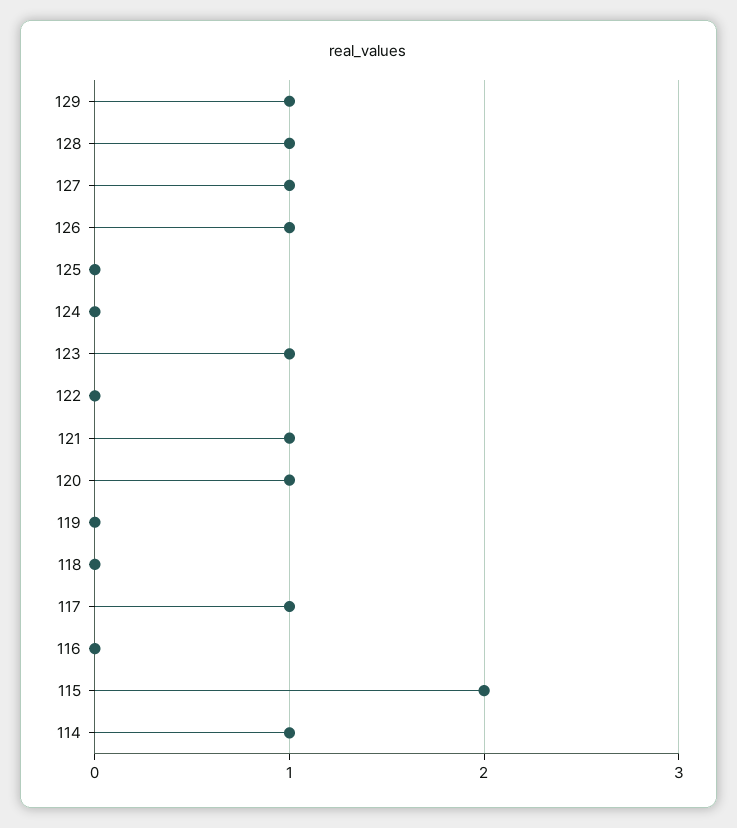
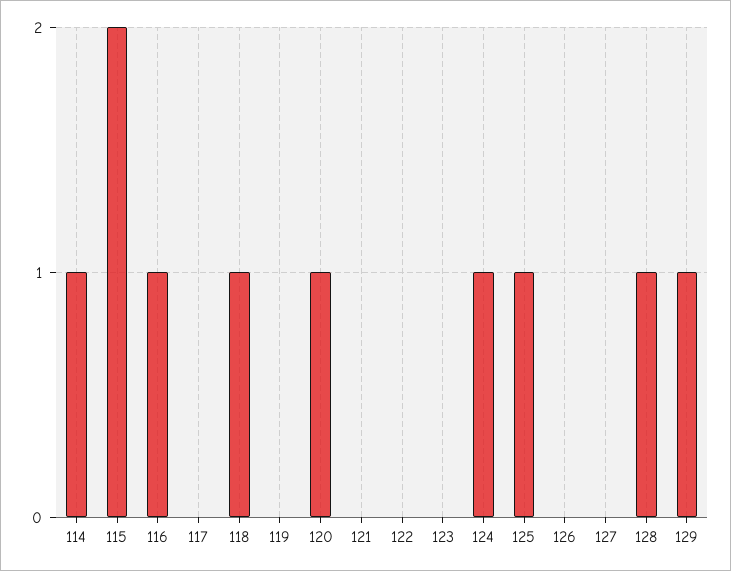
127: 1 -> 0
126: 1 -> 0
125: 0 -> 1
124: 0 -> 1
123: 1 -> 0
121: 1 -> 0
118: 0 -> 1
117: 1 -> 0
116: 0 -> 1

